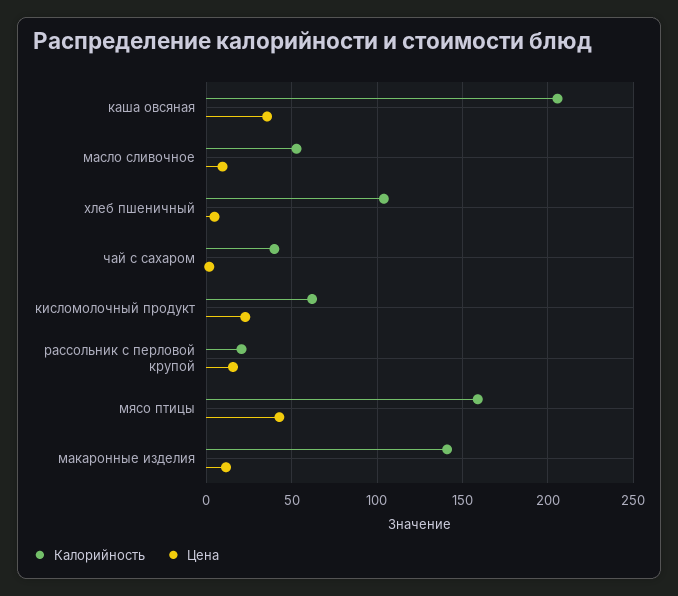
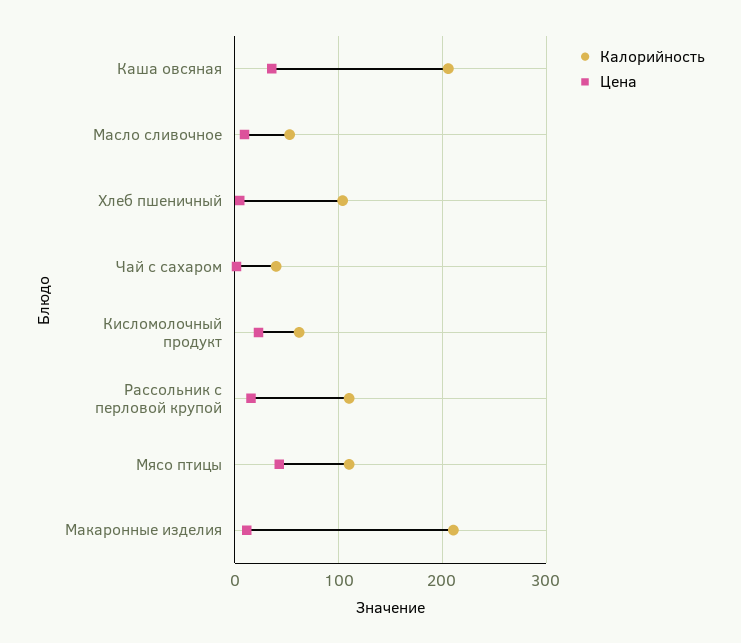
Калорийность, рассольник с перловой крупой: 20 -> 110
Калорийность, мясо птицы: 160 -> 110
Калорийность, макаронные изделия: 140 -> 210

